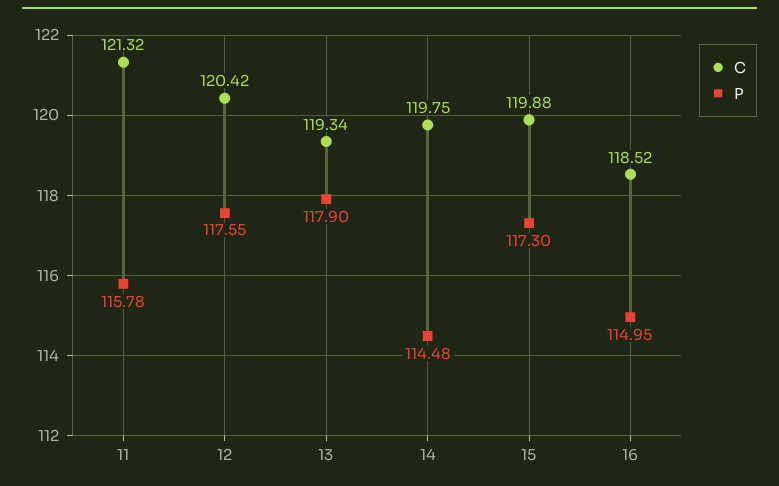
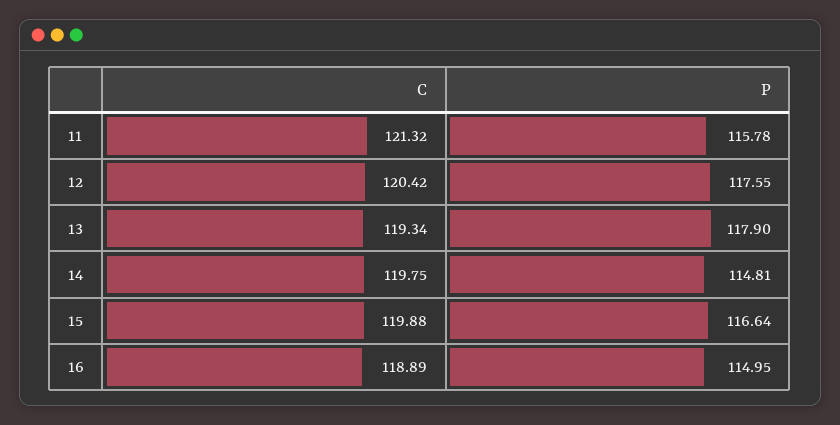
P, 14: 114.48 -> 114.81
P, 15: 117.3 -> 116.64
C, 16: 118.52 -> 118.89

